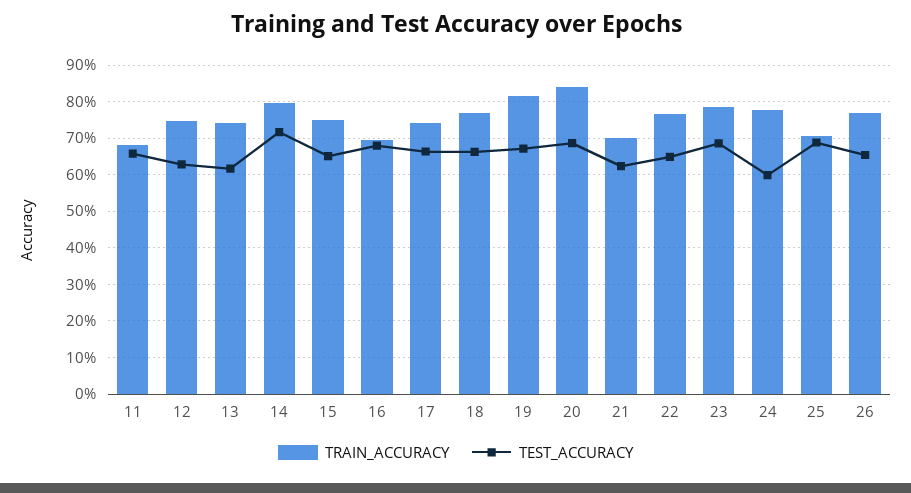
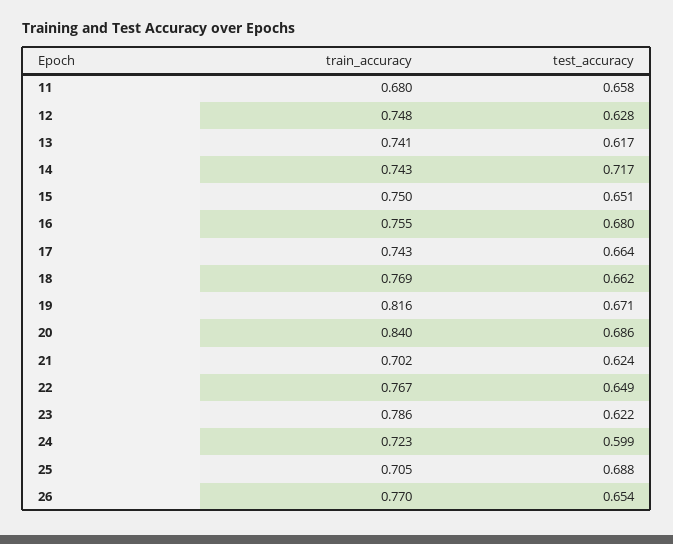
TRAIN_ACCURACY, 14: 0.8 -> 0.743
TRAIN_ACCURACY, 16: 0.7 -> 0.755
TEST_ACCURACY, 23: 0.68 -> 0.622
TRAIN_ACCURACY, 24: 0.78 -> 0.723

